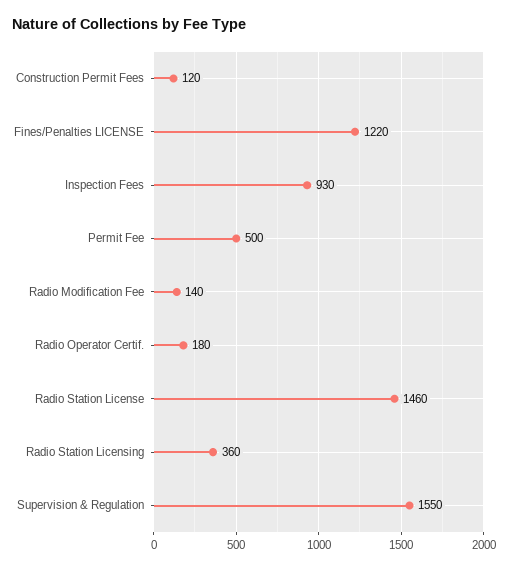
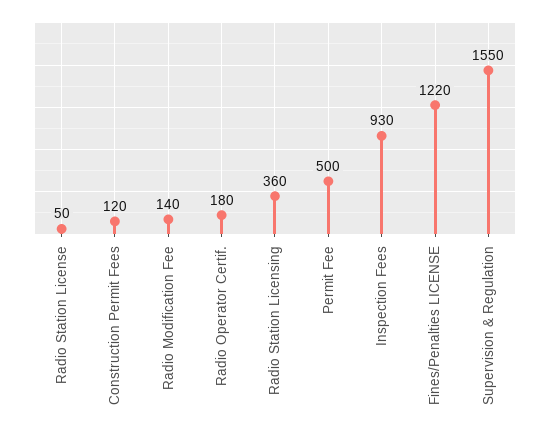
Radio Station License: 1460 -> 50

